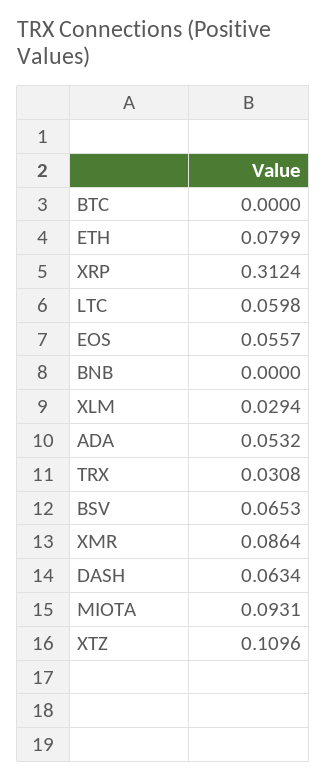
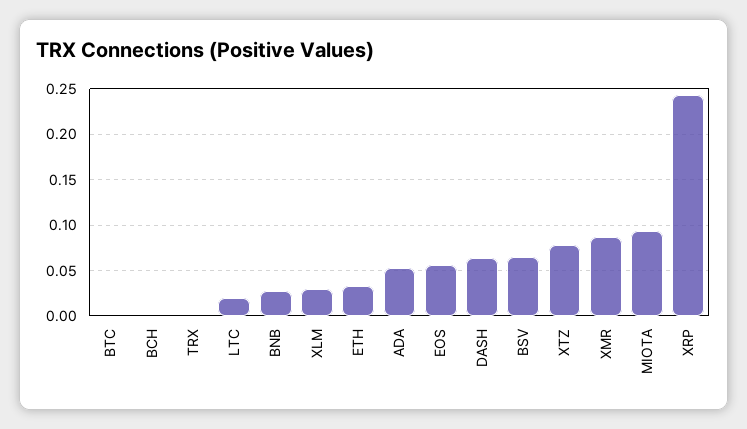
ETH: 0.0799 -> 0.03
XRP: 0.3124 -> 0.24
LTC: 0.0598 -> 0.02
BNB: 0 -> 0.03
TRX: 0.0308 -> 0
XTZ: 0.1096 -> 0.08
BCH: none -> 0

